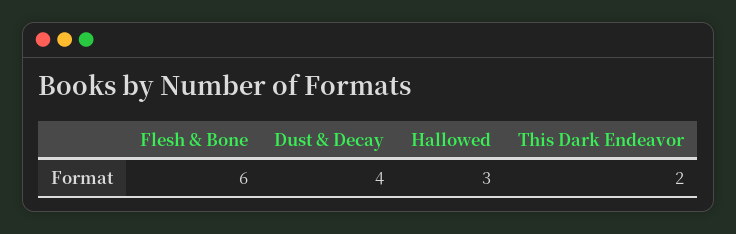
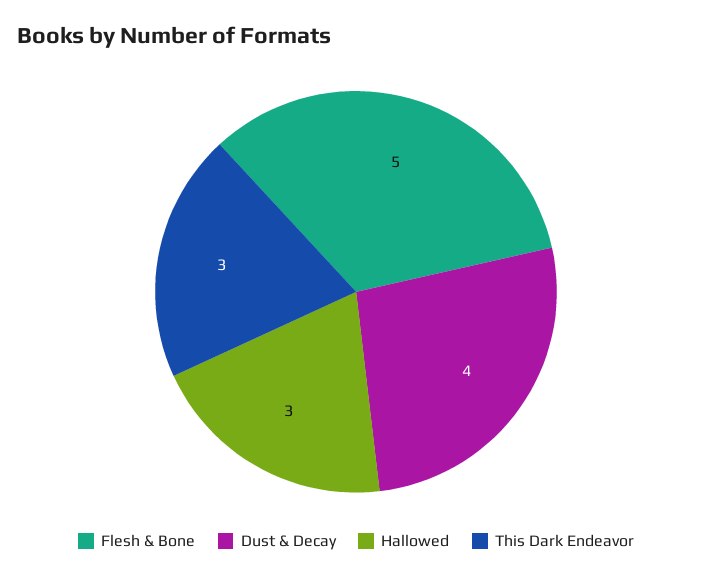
Flesh & Bone: 6 -> 5
This Dark Endeavor: 2 -> 3

